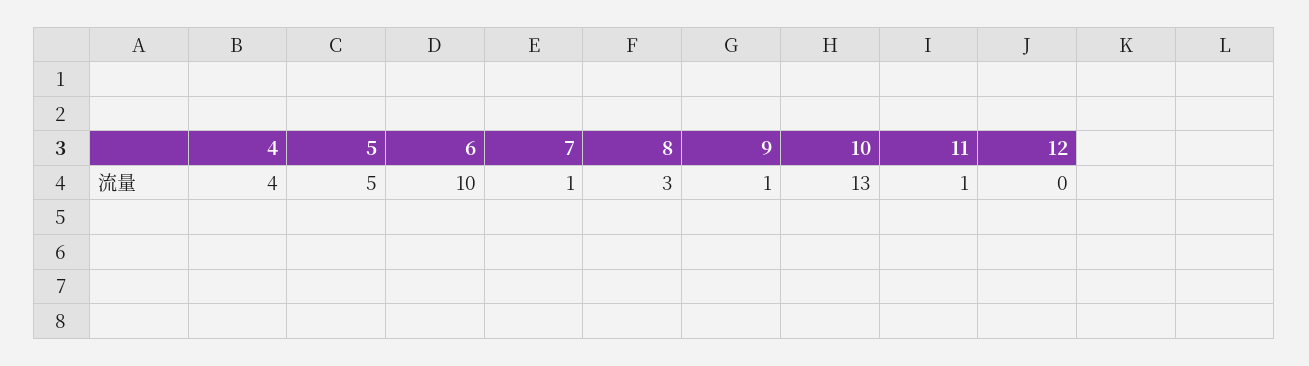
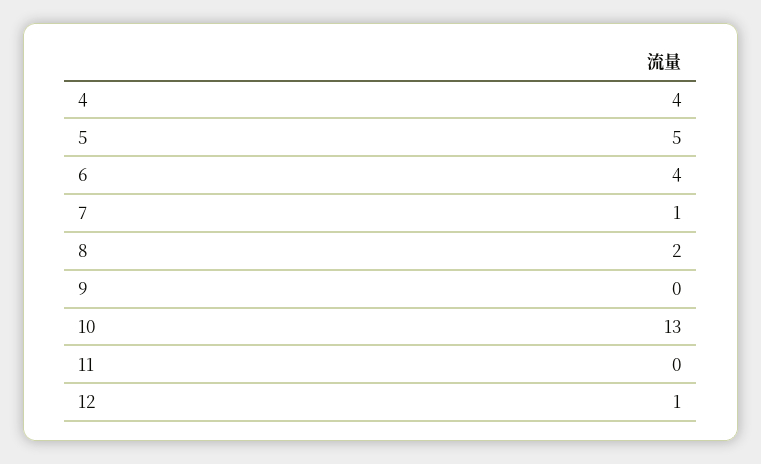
6: 10 -> 4
8: 3 -> 2
9: 1 -> 0
11: 1 -> 0
12: 0 -> 1

